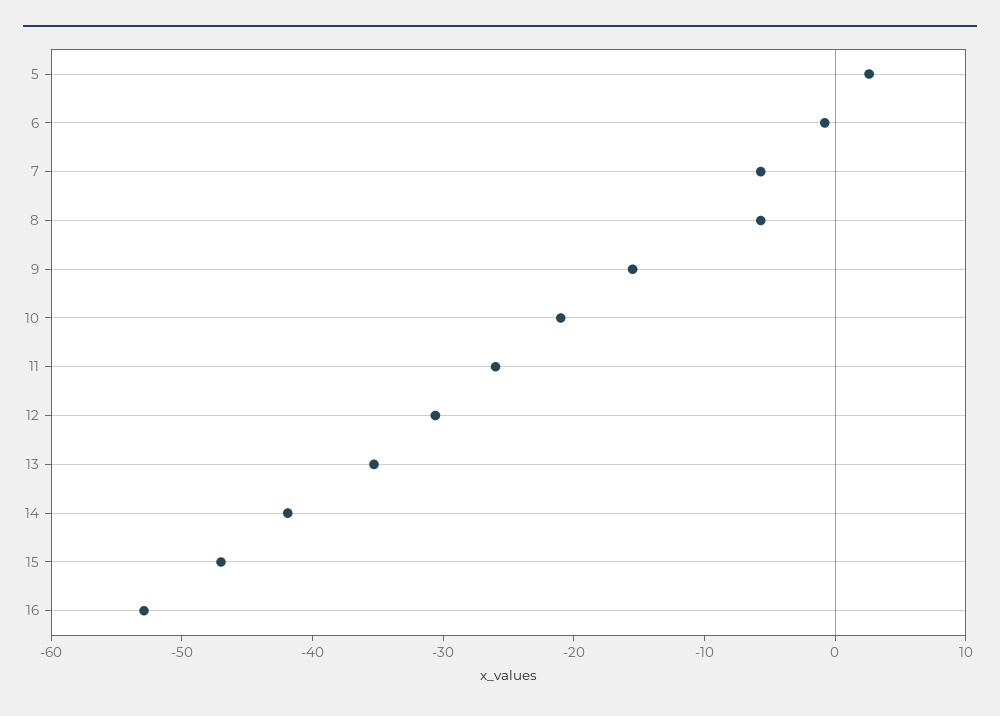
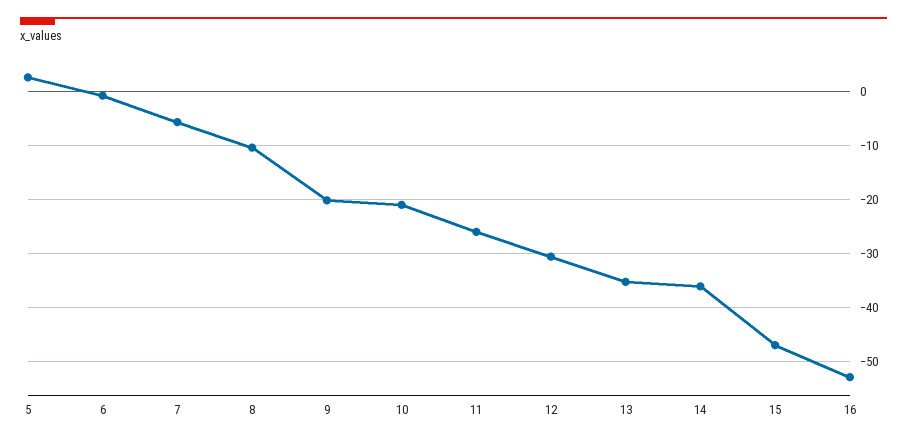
8: -6 -> -10
9: -16 -> -20
14: -42 -> -36

